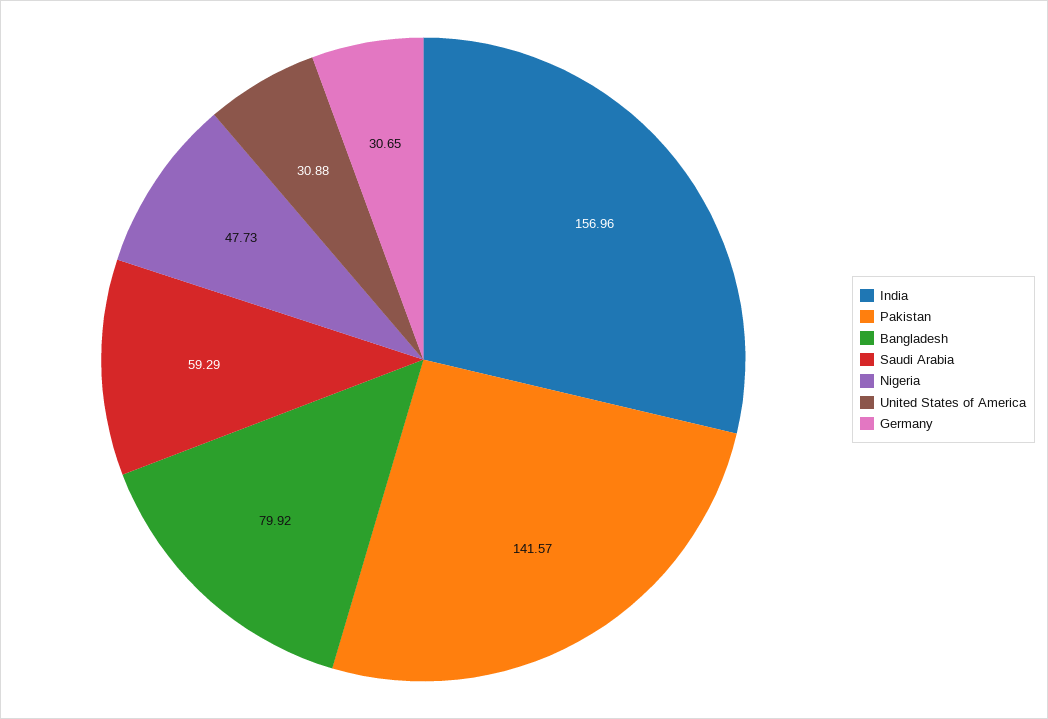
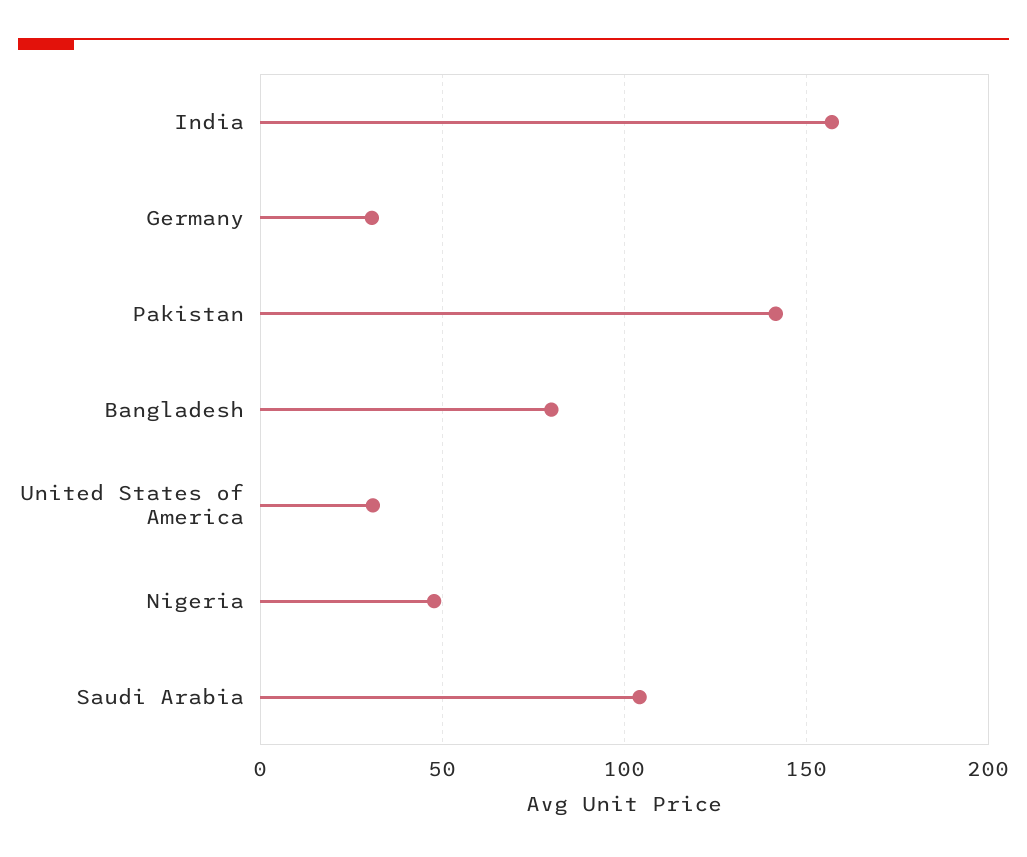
Saudi Arabia: 59.29 -> 105

